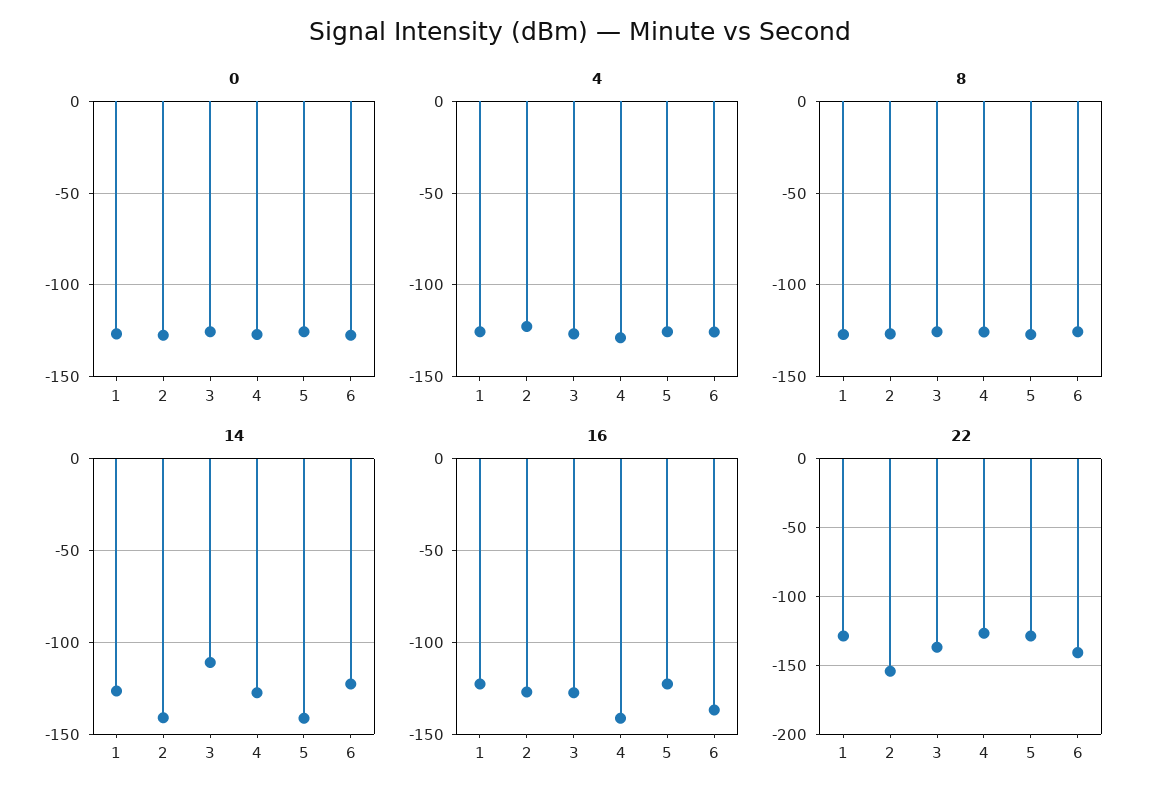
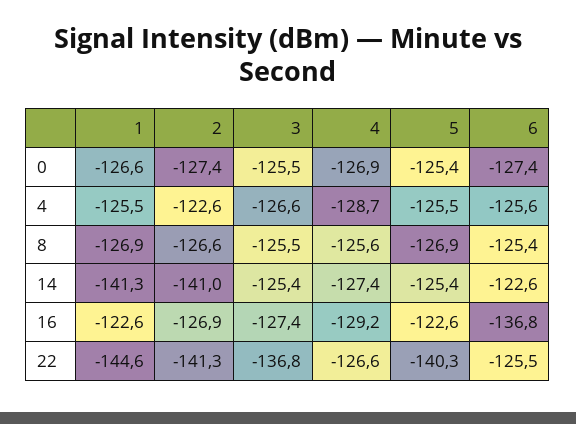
14, 1: -125 -> -141.3
14, 3: -110 -> -125.4
14, 5: -140 -> -125.4
16, 4: -140 -> -129.2
22, 1: -130 -> -144.6
22, 2: -155 -> -141.3
22, 5: -130 -> -140.3
22, 6: -140 -> -125.5

